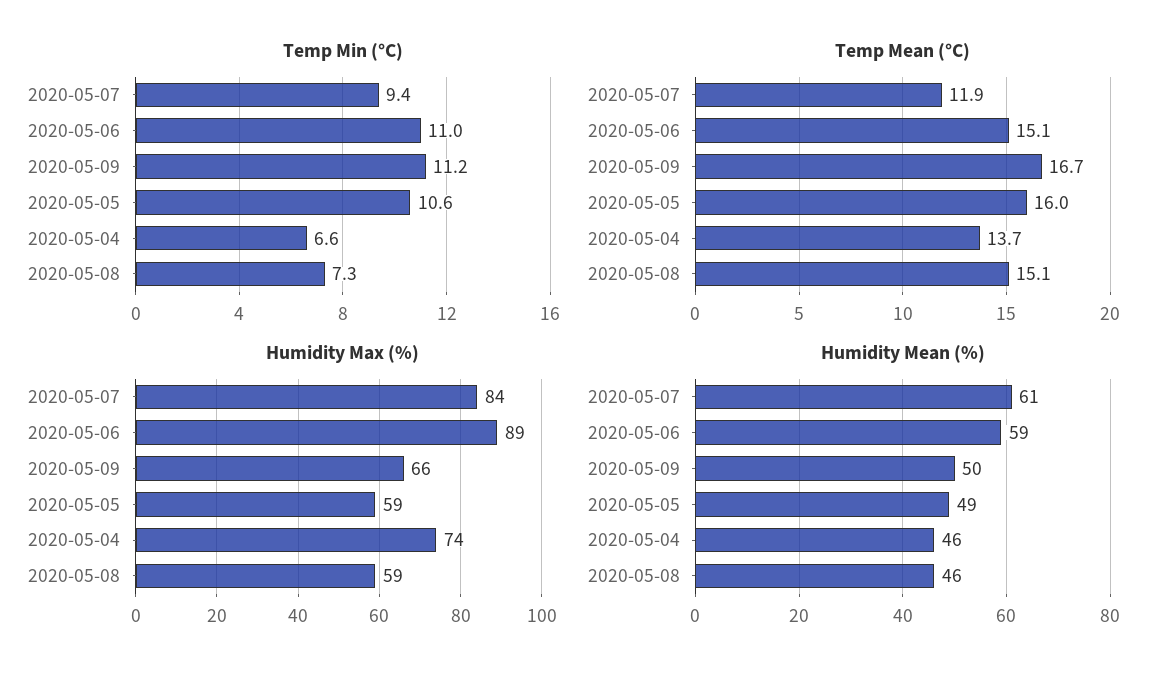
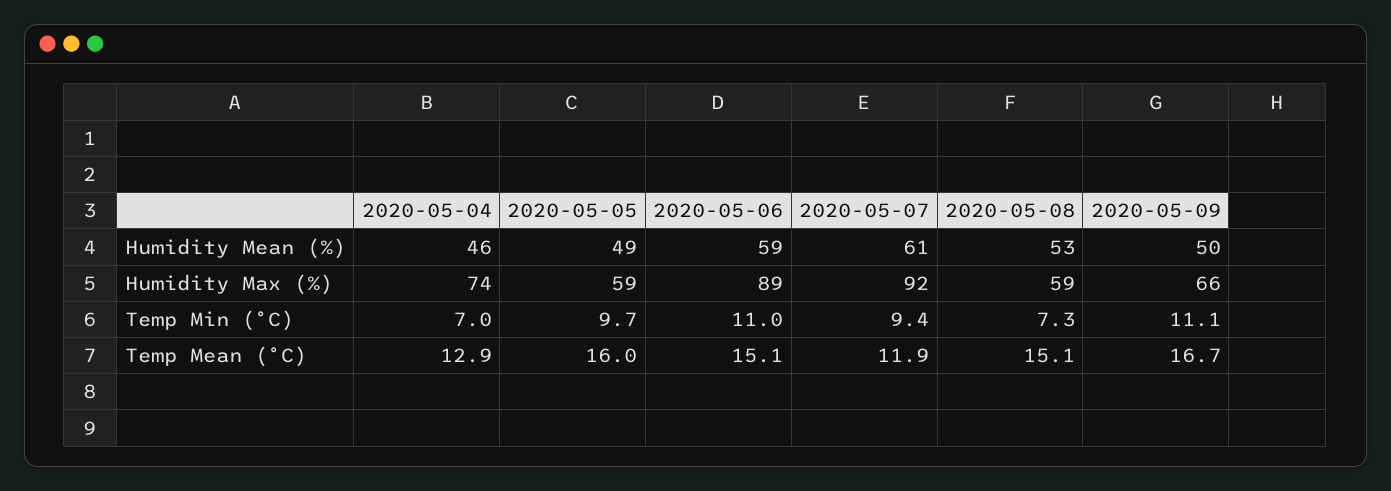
Temp Min (°C), 2020-05-09: 11.2 -> 11.1
Temp Min (°C), 2020-05-05: 10.6 -> 9.7
Temp Min (°C), 2020-05-04: 6.6 -> 7
Temp Mean (°C), 2020-05-04: 13.7 -> 12.9
Humidity Max (%), 2020-05-07: 84 -> 92
Humidity Mean (%), 2020-05-08: 46 -> 53

